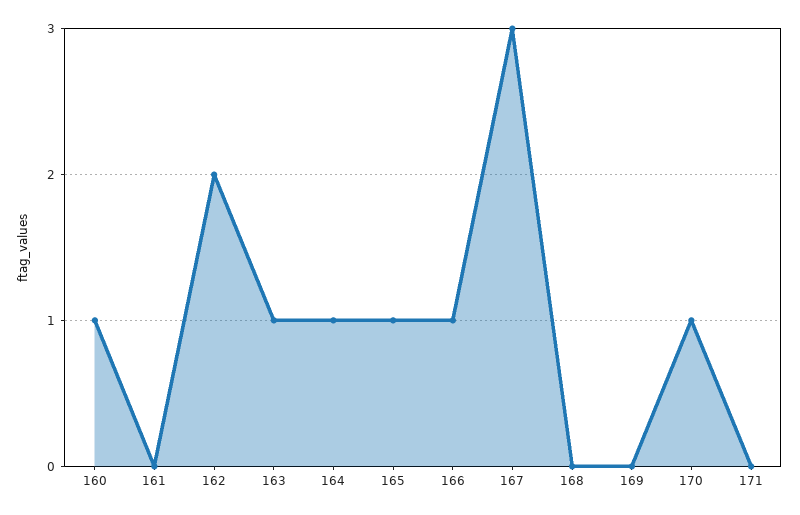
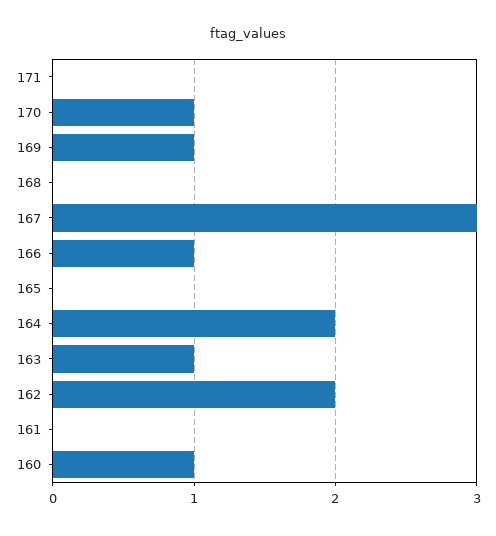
164: 1 -> 2
165: 1 -> 0
169: 0 -> 1

